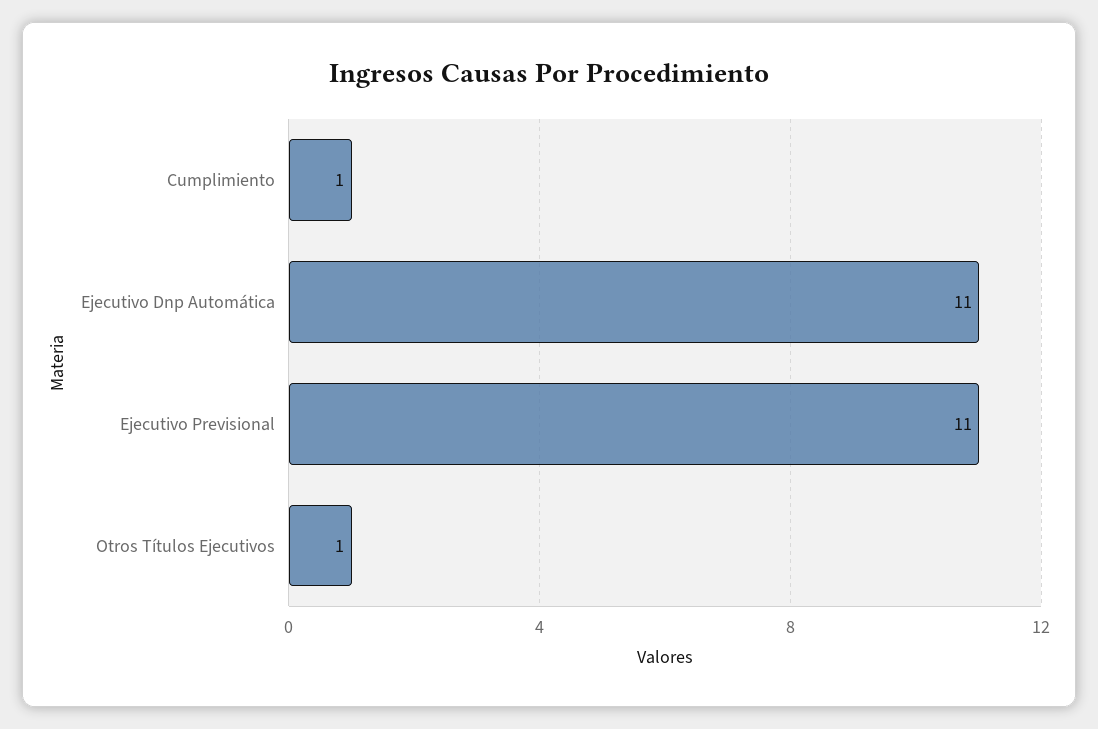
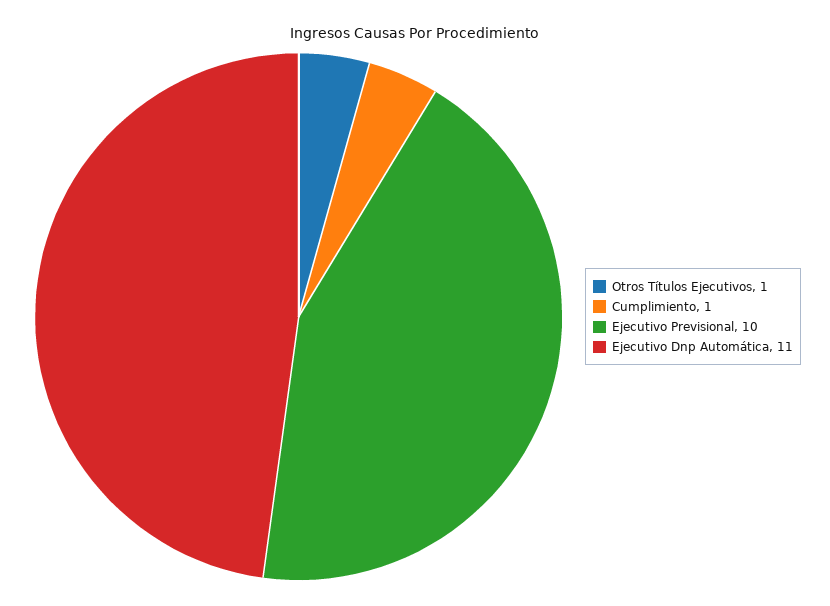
Ejecutivo Previsional: 11 -> 10

